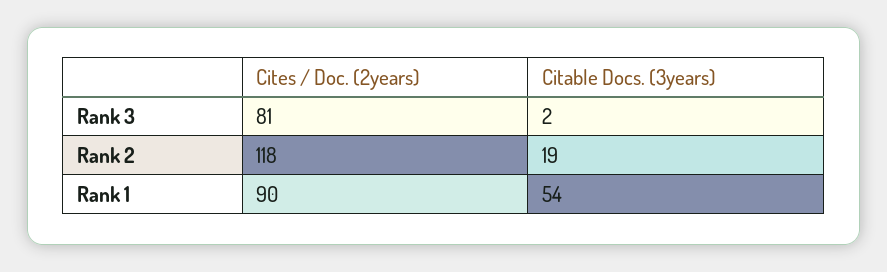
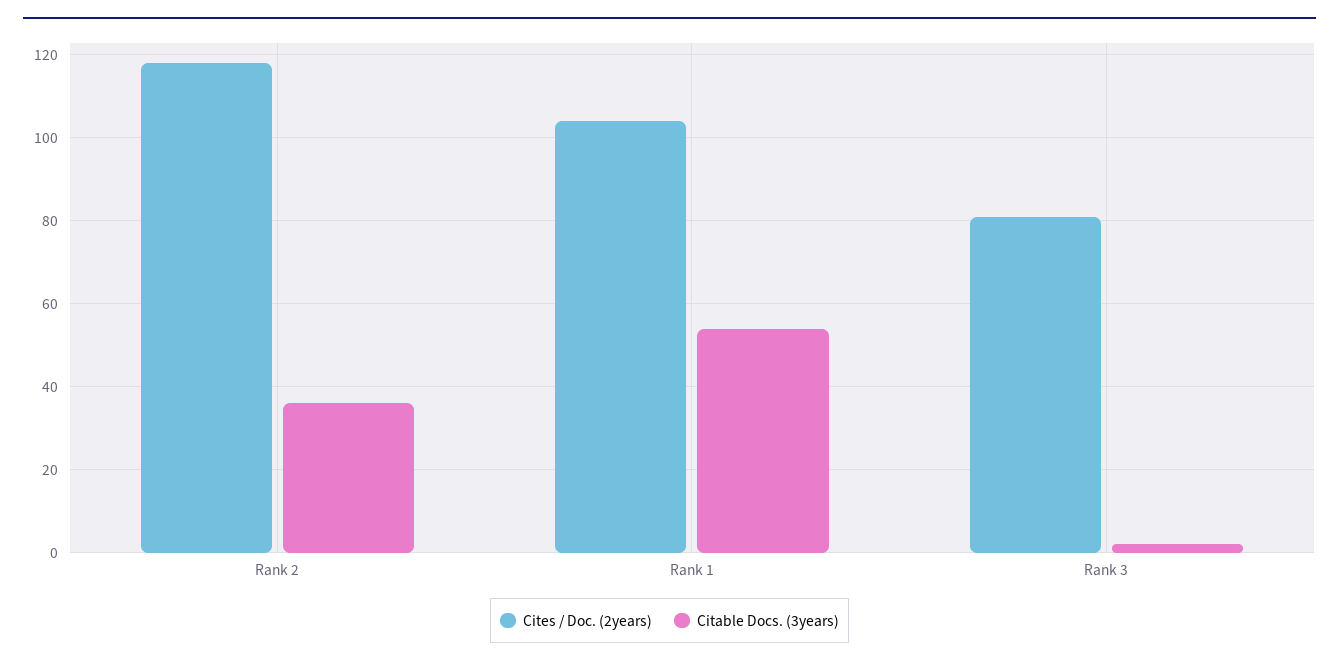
Citable Docs. (3years), Rank 2: 19 -> 35
Cites / Doc. (2years), Rank 1: 90 -> 105

